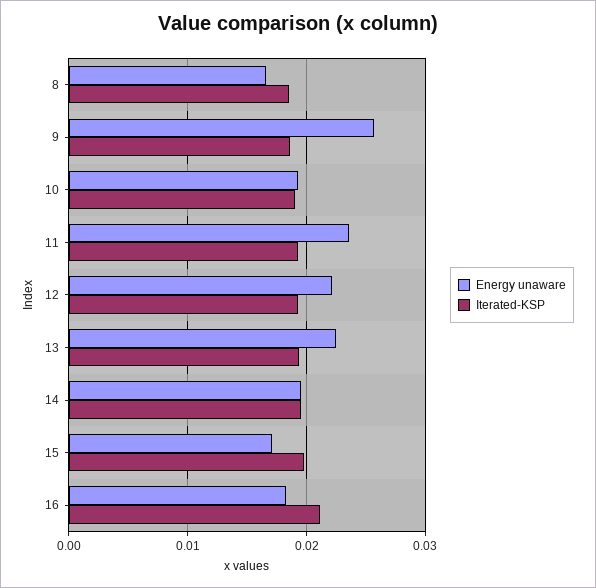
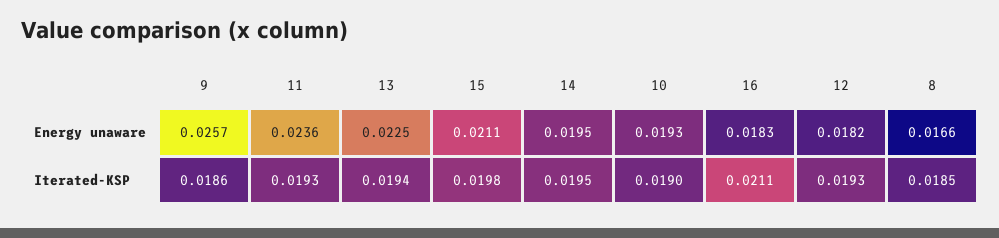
Energy unaware, 12: 0.022 -> 0.0182
Energy unaware, 15: 0.017 -> 0.0211

